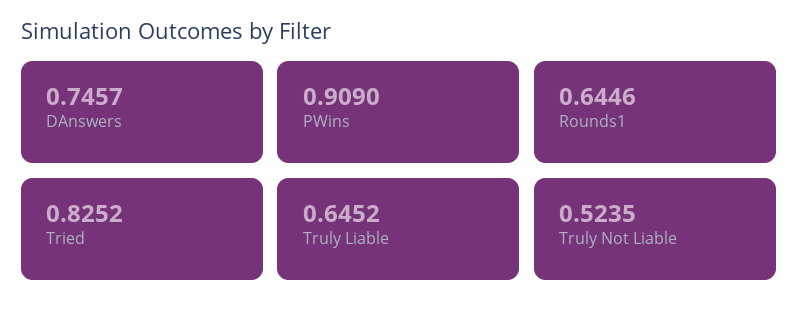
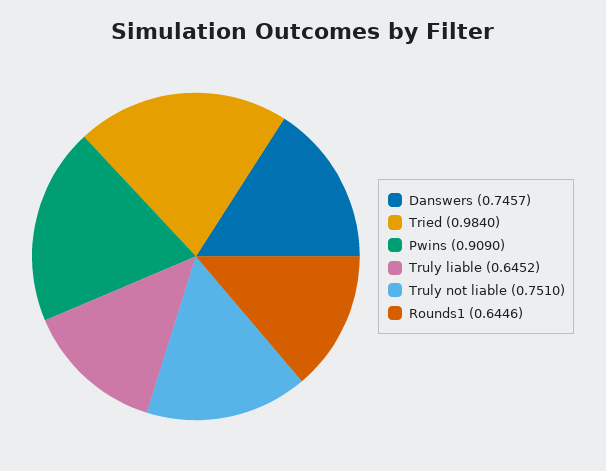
Tried: 0.8252 -> 0.984
Truly Not Liable: 0.5235 -> 0.751

